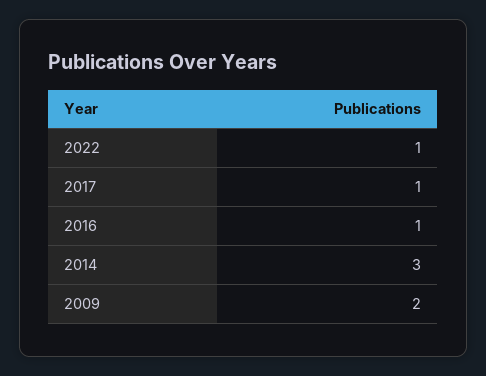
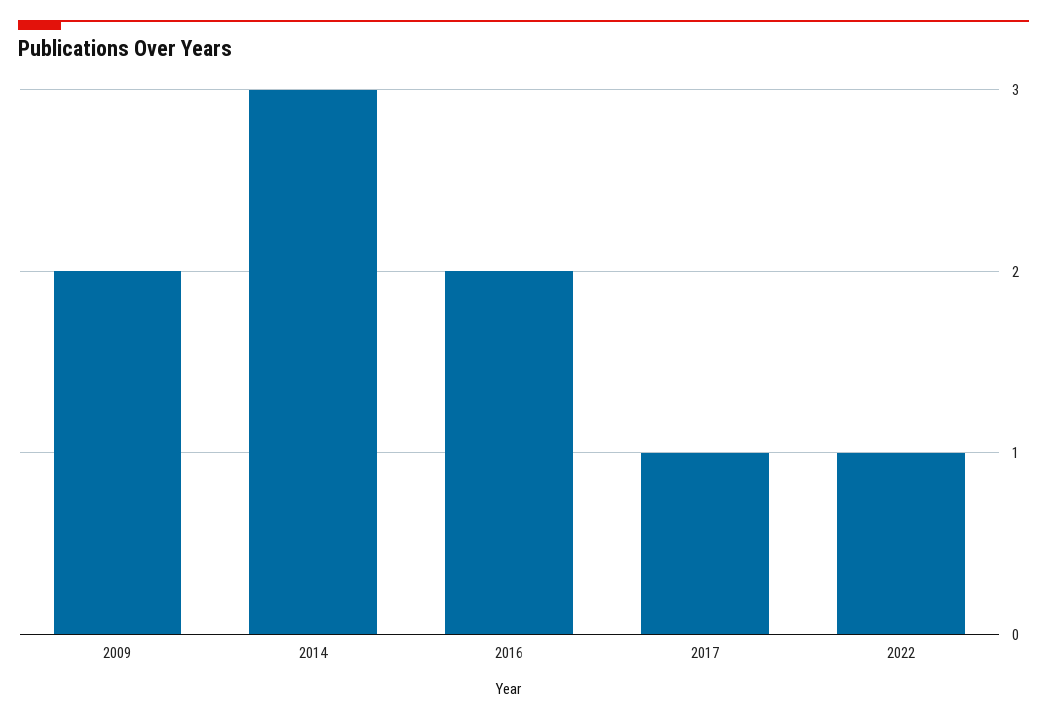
2016: 1 -> 2

